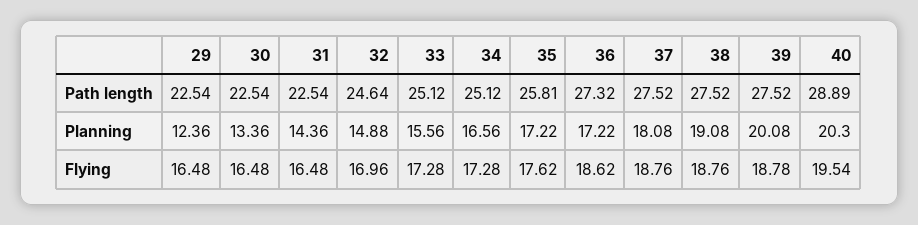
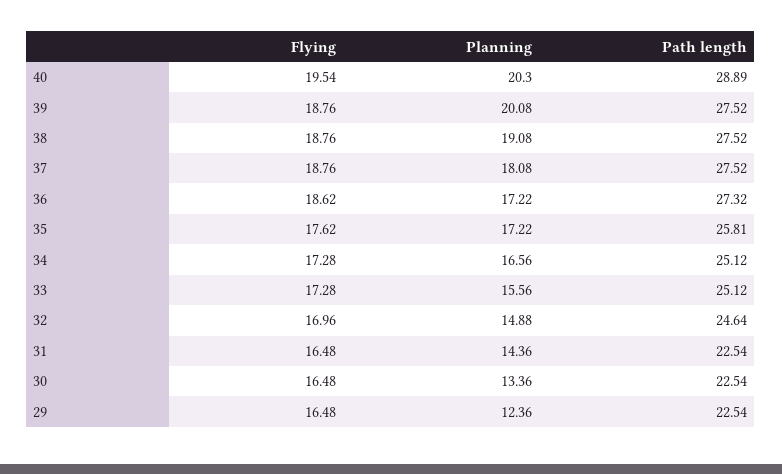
39, Flying: 18.78 -> 18.76

